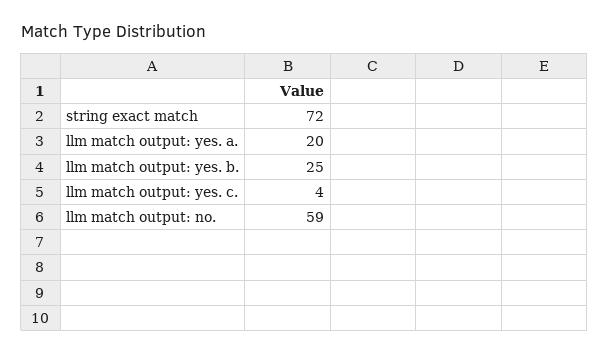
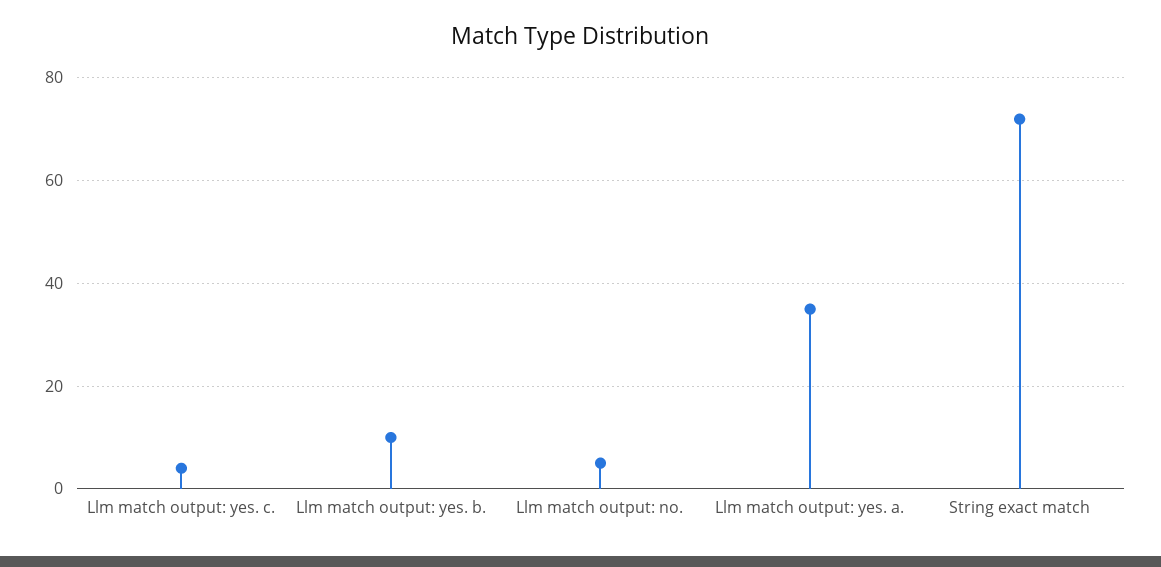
llm match output: yes. a.: 20 -> 35
llm match output: yes. b.: 25 -> 10
llm match output: no.: 59 -> 5

